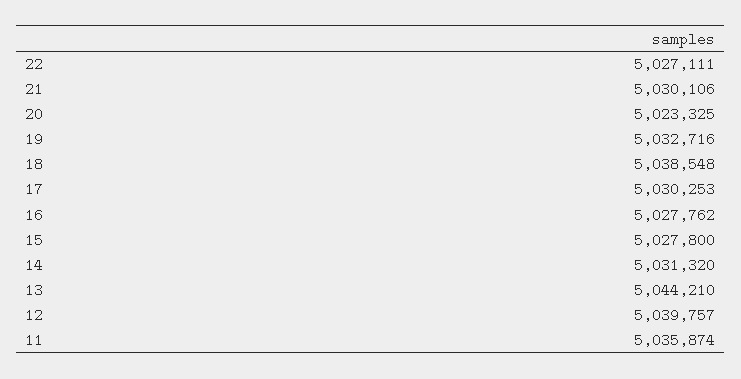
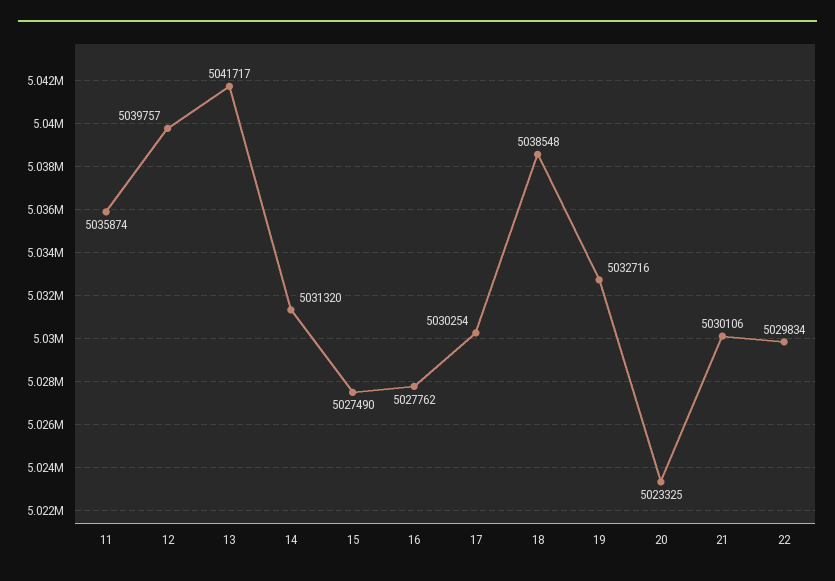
22: 5027111 -> 5029834
17: 5030253 -> 5030254
15: 5027800 -> 5027490
13: 5044210 -> 5041717

